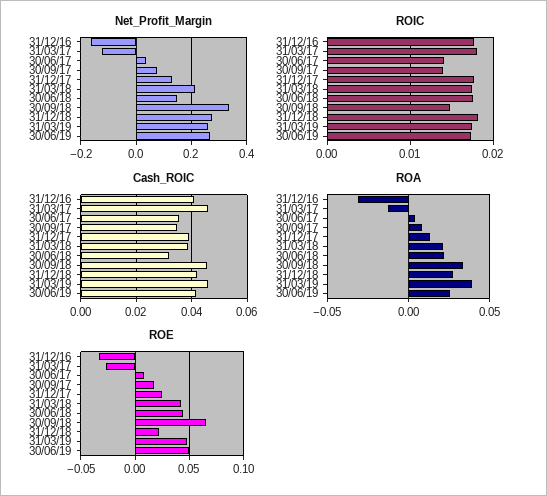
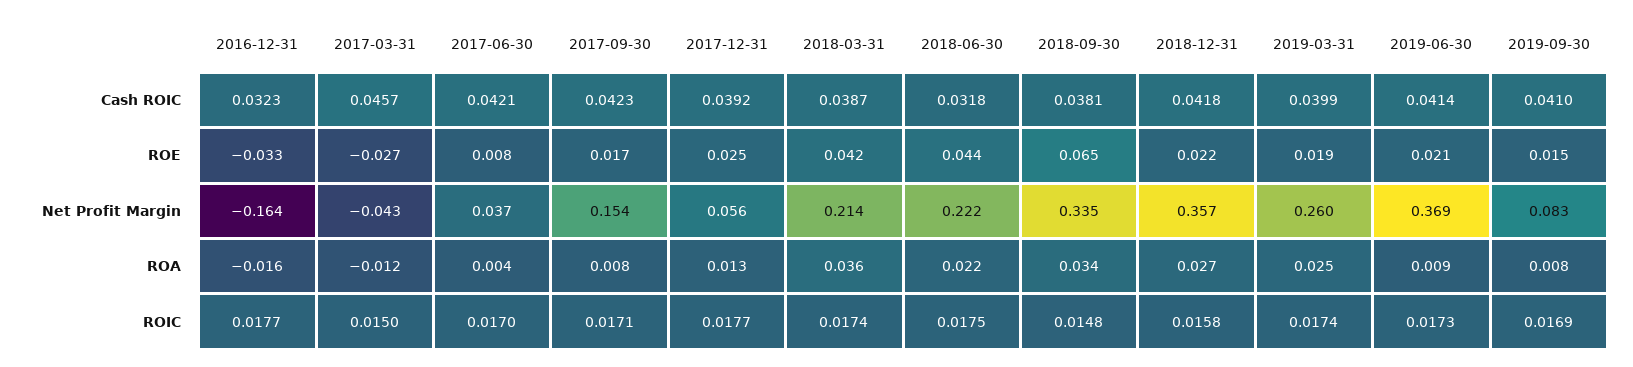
Net_Profit_Margin, 31/03/17: -0.125 -> -0.043
Net_Profit_Margin, 30/09/17: 0.075 -> 0.154
Net_Profit_Margin, 31/12/17: 0.125 -> 0.056
Net_Profit_Margin, 30/06/18: 0.15 -> 0.222
Net_Profit_Margin, 31/12/18: 0.275 -> 0.357
Net_Profit_Margin, 30/06/19: 0.275 -> 0.369
ROIC, 31/03/17: 0.018 -> 0.015
ROIC, 30/06/17: 0.014 -> 0.017
ROIC, 30/09/17: 0.014 -> 0.0171
ROIC, 31/12/18: 0.018 -> 0.0158
Cash_ROIC, 31/12/16: 0.04 -> 0.0323
Cash_ROIC, 30/06/17: 0.035 -> 0.0421
Cash_ROIC, 30/09/17: 0.035 -> 0.0423
Cash_ROIC, 30/09/18: 0.045 -> 0.0381
Cash_ROIC, 31/03/19: 0.045 -> 0.0399
ROA, 31/12/16: -0.03 -> -0.016
ROA, 31/03/18: 0.02 -> 0.036
ROA, 31/03/19: 0.04 -> 0.025
ROA, 30/06/19: 0.025 -> 0.009
ROE, 31/03/19: 0.05 -> 0.019
ROE, 30/06/19: 0.05 -> 0.021
Cash_ROIC, 2019-09-30: none -> 0.041
ROE, 2019-09-30: none -> 0.015
Net_Profit_Margin, 2019-09-30: none -> 0.083
ROA, 2019-09-30: none -> 0.008
ROIC, 2019-09-30: none -> 0.0169

